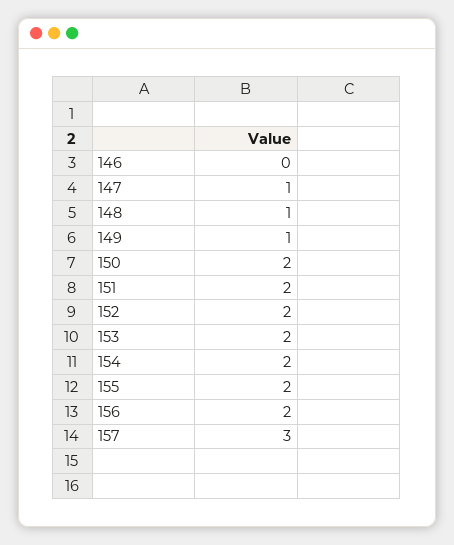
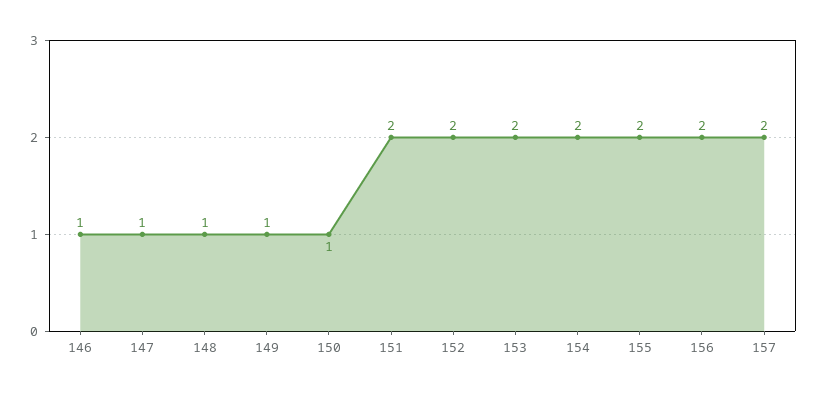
146: 0 -> 1
150: 2 -> 1
157: 3 -> 2

